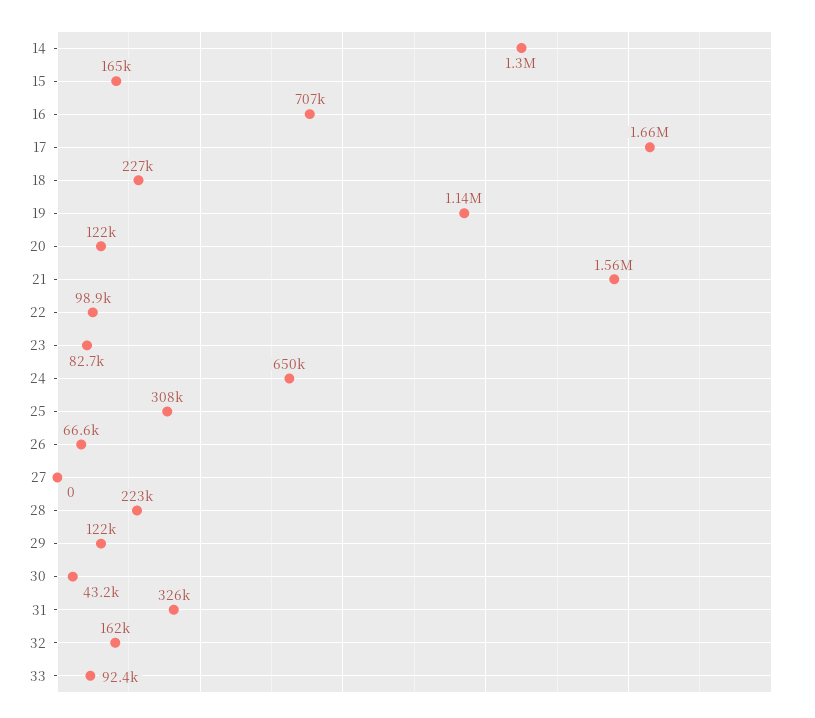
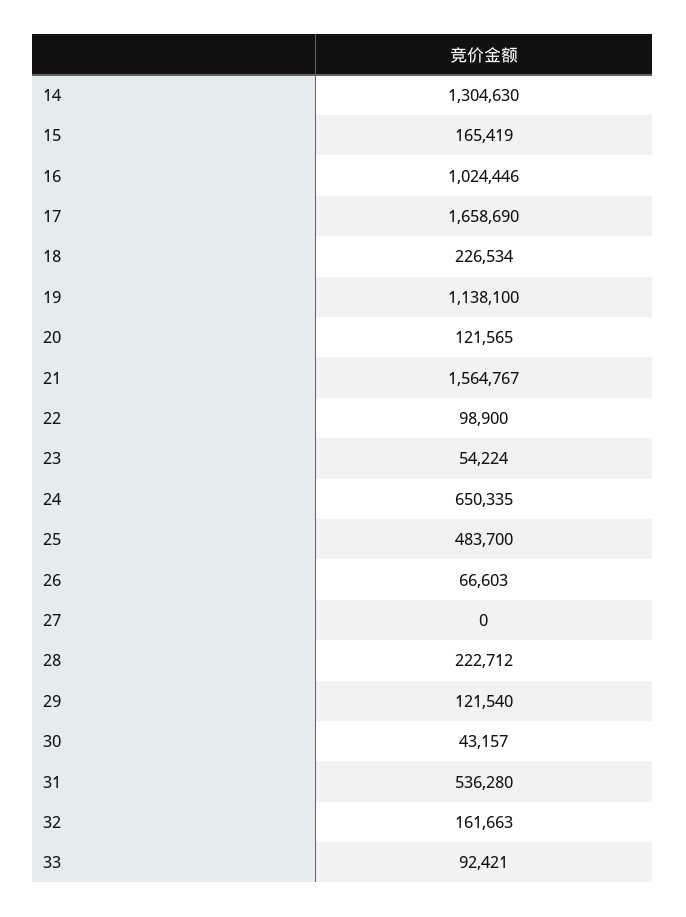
16: 707000 -> 1024446
23: 82700 -> 54224
25: 308000 -> 483700
31: 326000 -> 536280

